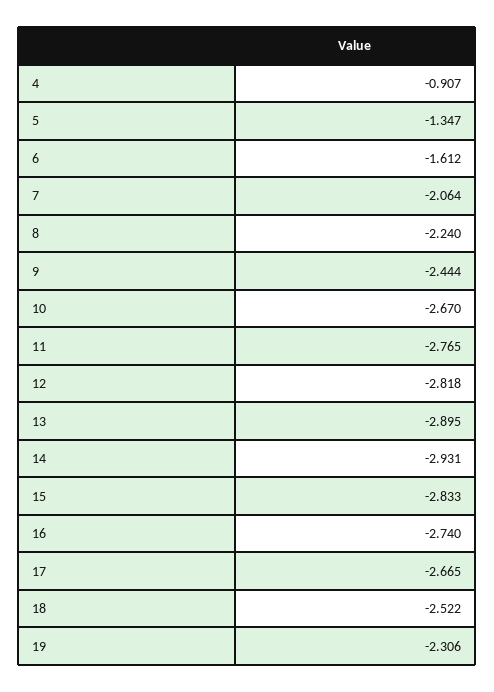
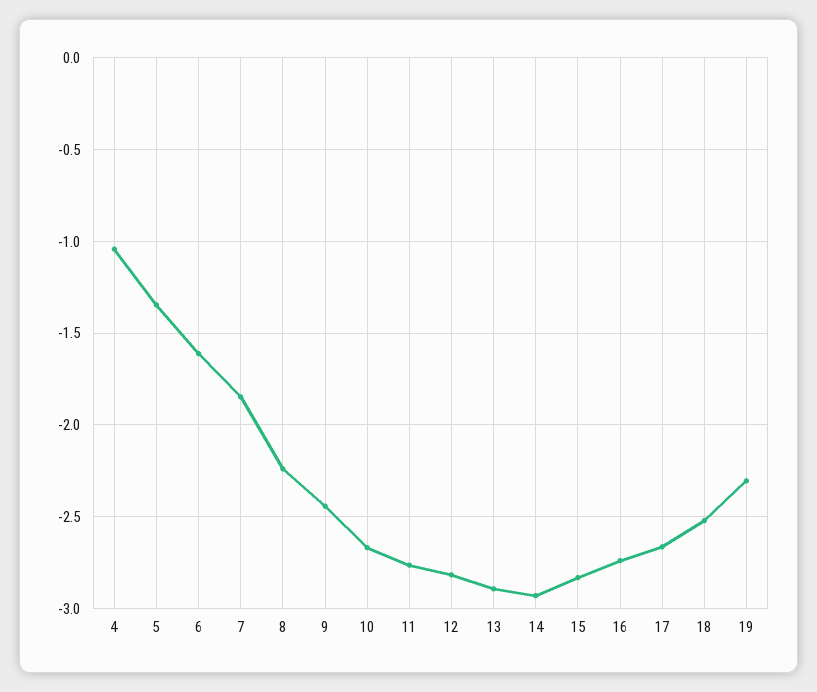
4: -0.907 -> -1.05
7: -2.064 -> -1.85

